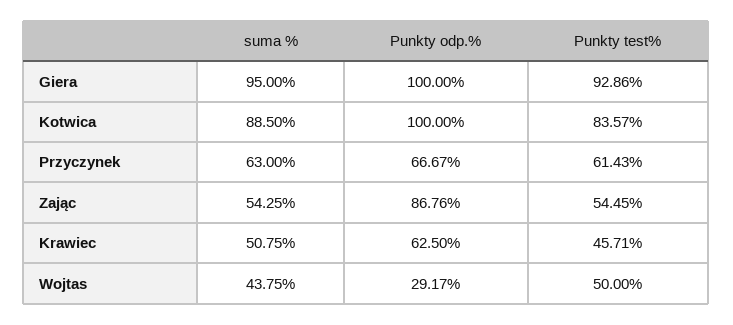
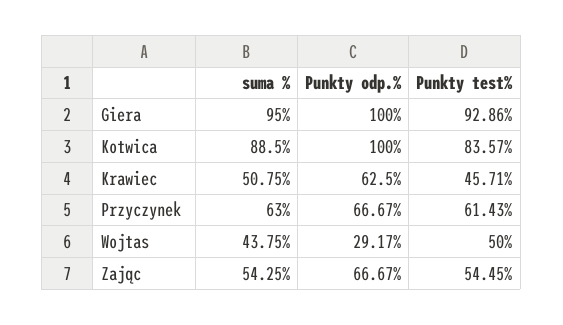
Punkty odp.%, Zając: 86.76 -> 66.67

